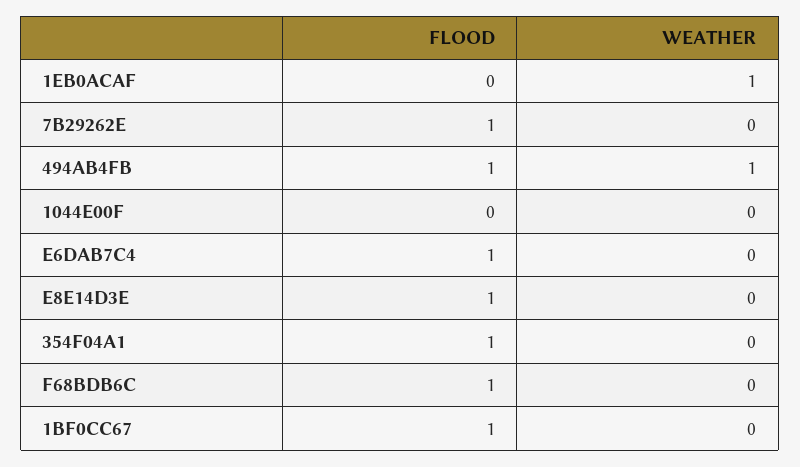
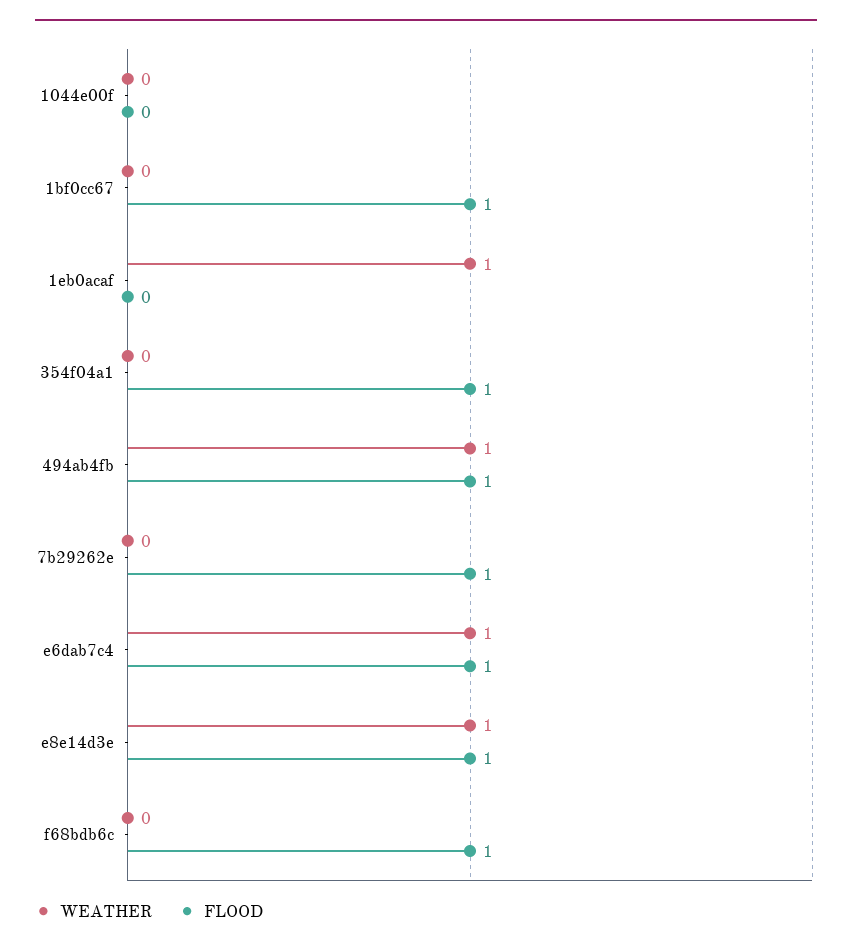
WEATHER, E6DAB7C4: 0 -> 1
WEATHER, E8E14D3E: 0 -> 1

